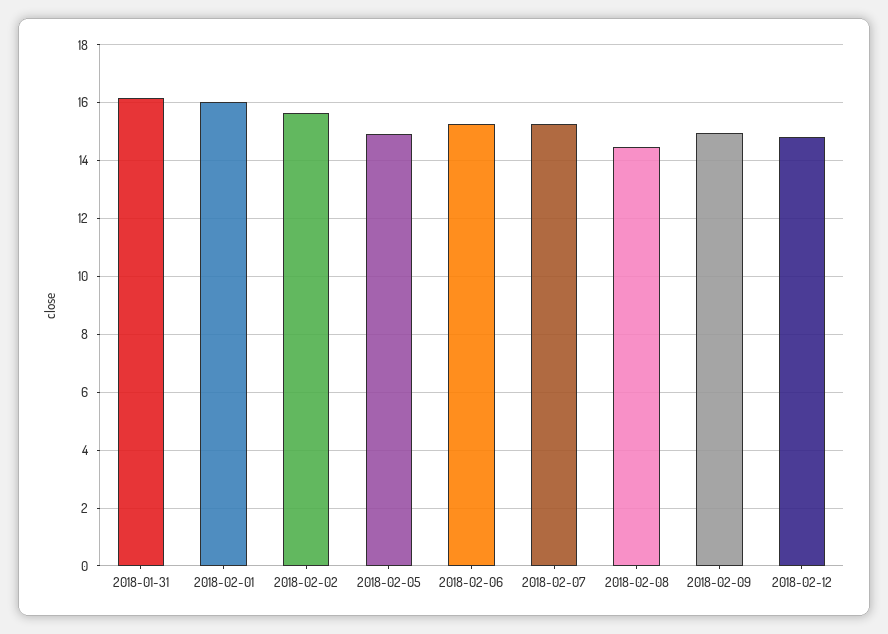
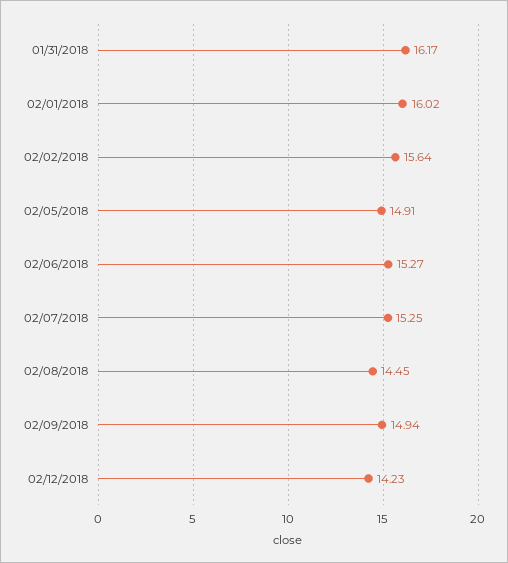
2018-02-12: 14.75 -> 14.23

